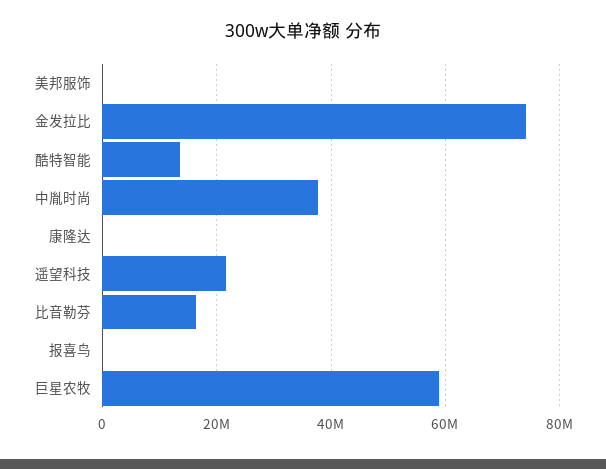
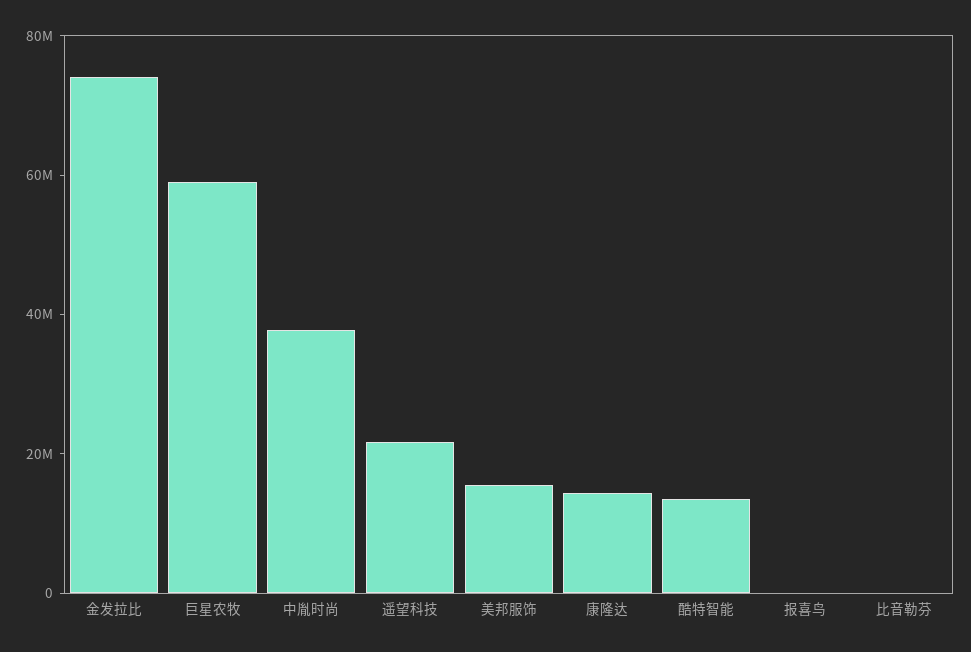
美邦服饰: 0 -> 15000000
康隆达: 0 -> 15000000
比音勒芬: 16000000 -> 0

